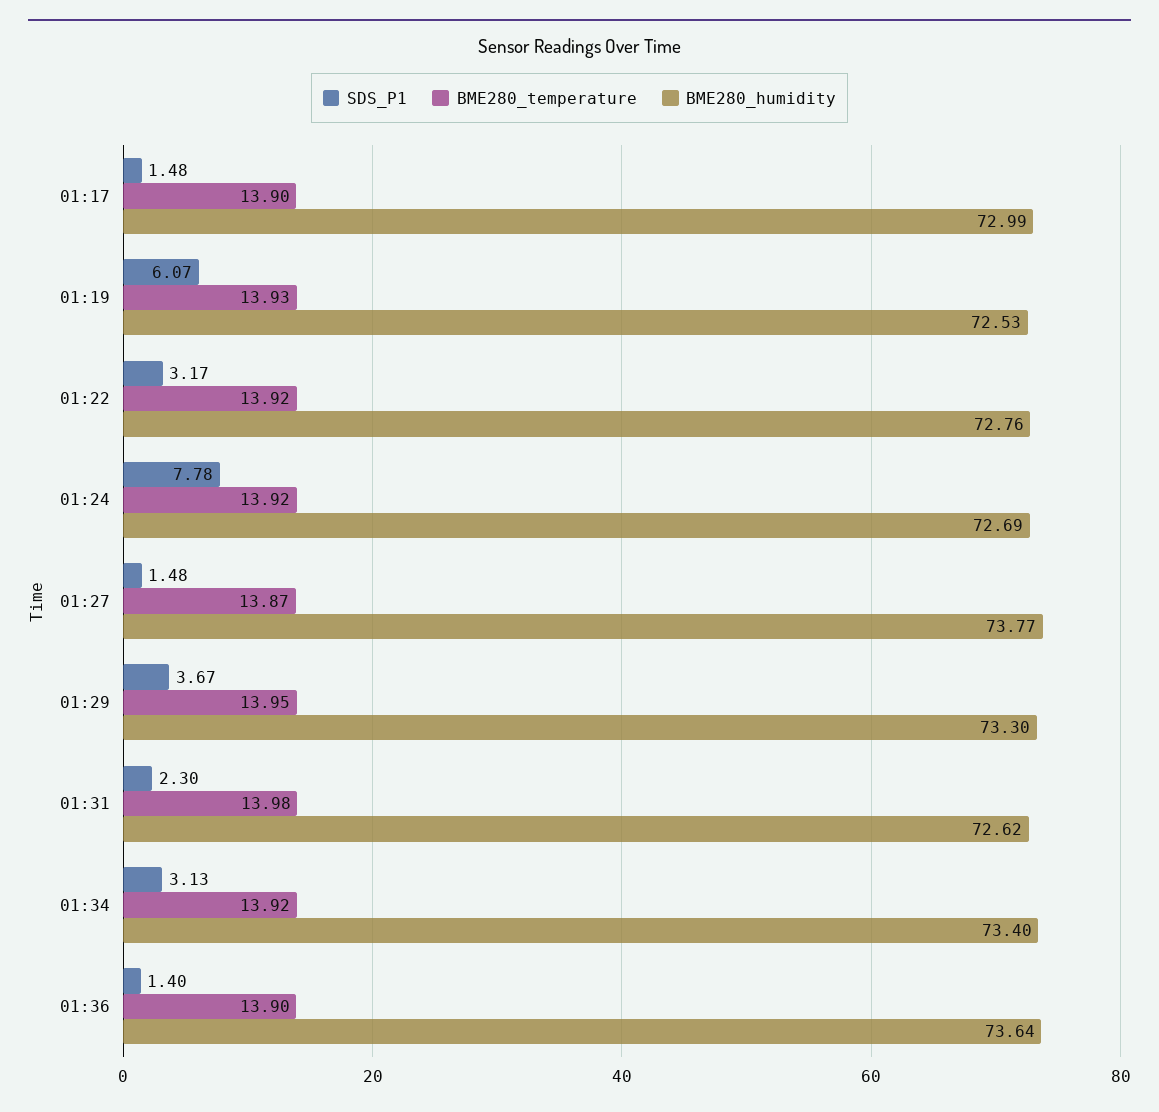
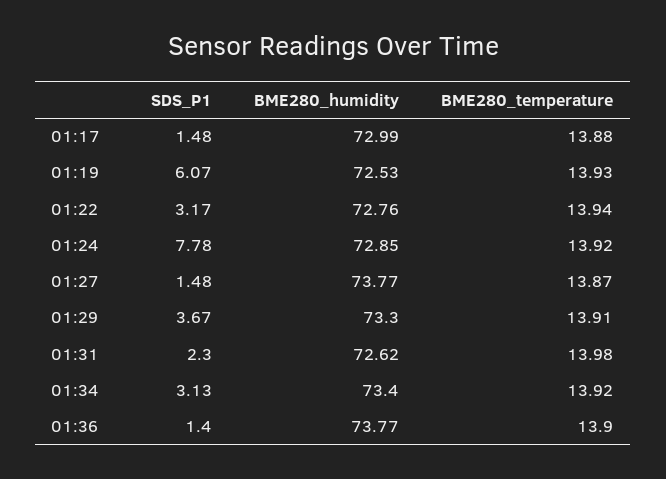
BME280_temperature, 01:17: 13.9 -> 13.88
BME280_temperature, 01:22: 13.92 -> 13.94
BME280_humidity, 01:24: 72.69 -> 72.85
BME280_temperature, 01:29: 13.95 -> 13.91
BME280_humidity, 01:36: 73.64 -> 73.77

